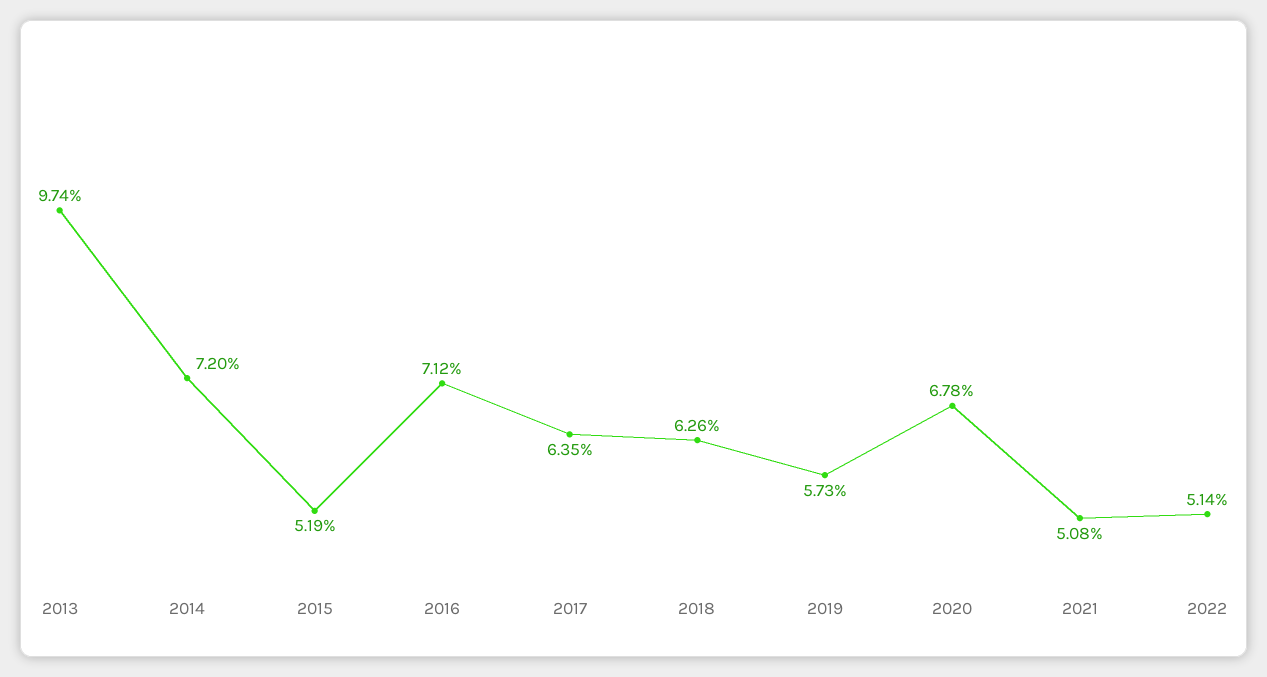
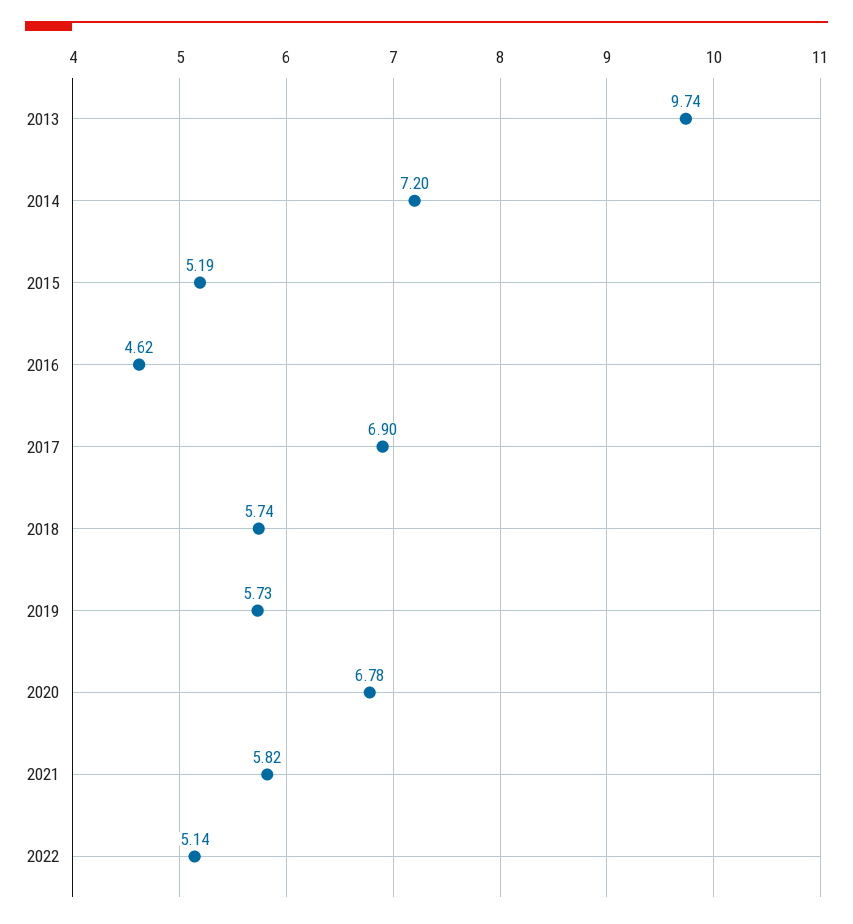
2016: 7.12 -> 4.62
2017: 6.35 -> 6.9
2018: 6.26 -> 5.74
2021: 5.08 -> 5.82

